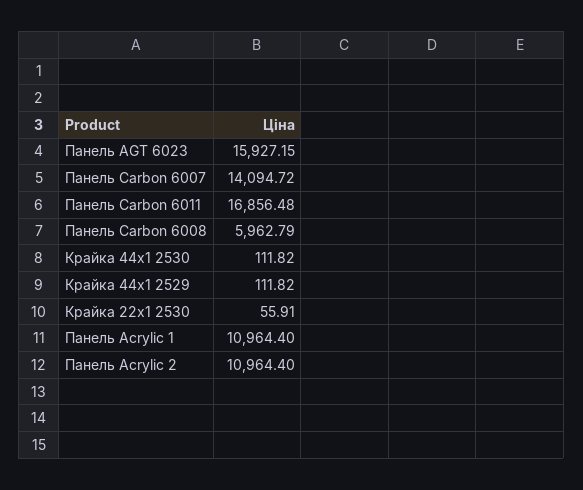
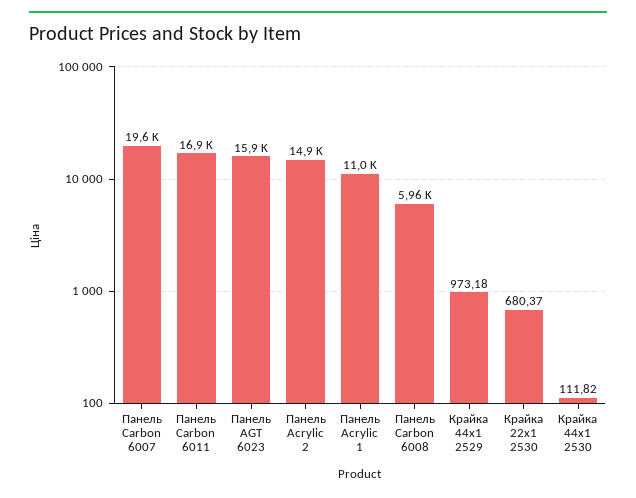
Панель Carbon 6007: 14094.72 -> 19600
Крайка 44x1 2529: 111.82 -> 973.18
Крайка 22x1 2530: 55.91 -> 680.37
Панель Acrylic 2: 10964.4 -> 14900

